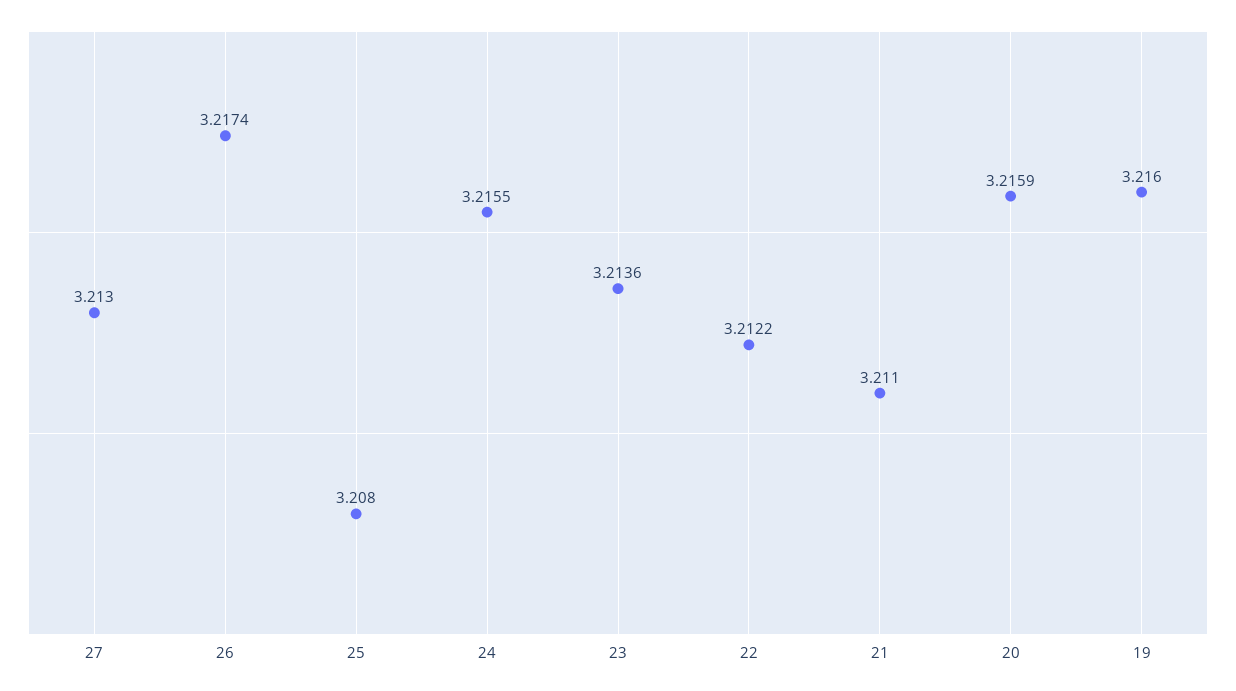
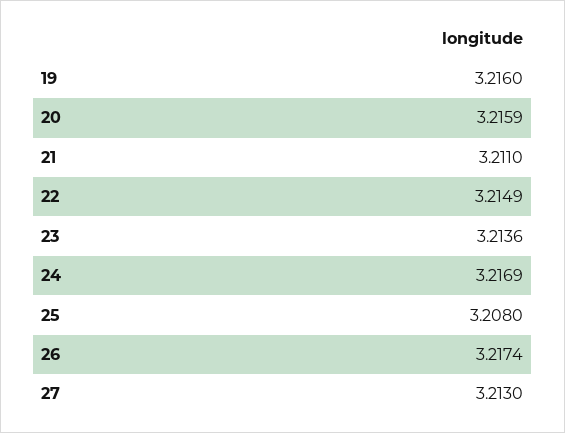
24: 3.2155 -> 3.2169
22: 3.2122 -> 3.2149

